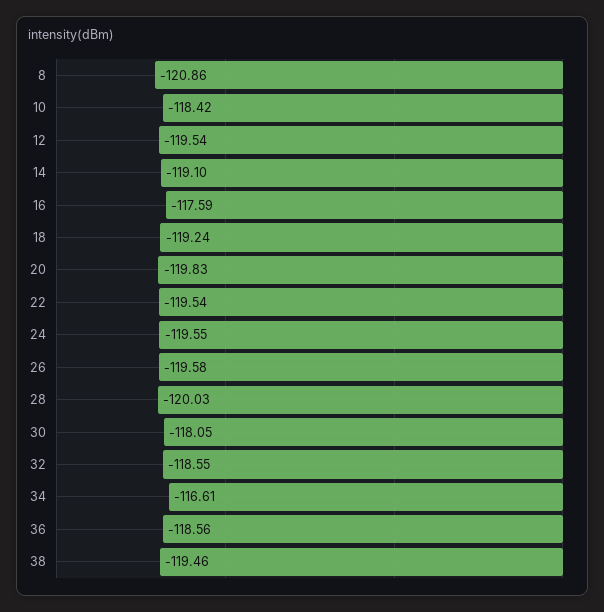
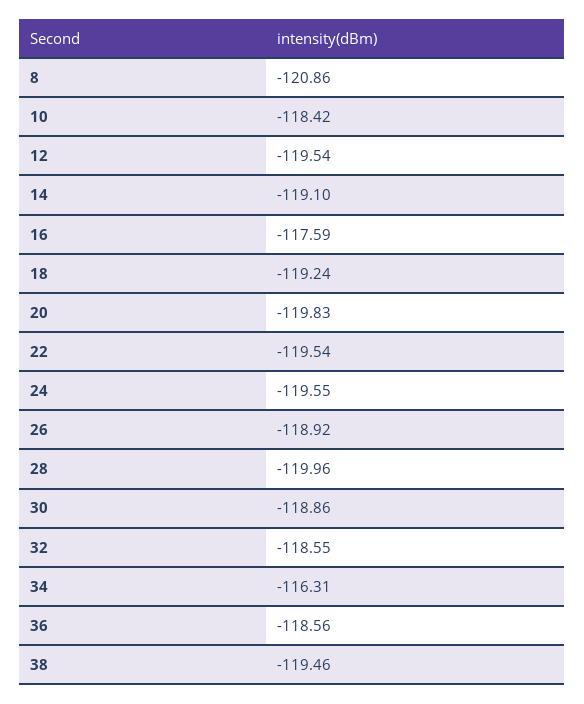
26: -119.58 -> -118.92
28: -120.03 -> -119.96
30: -118.05 -> -118.86
34: -116.61 -> -116.31

